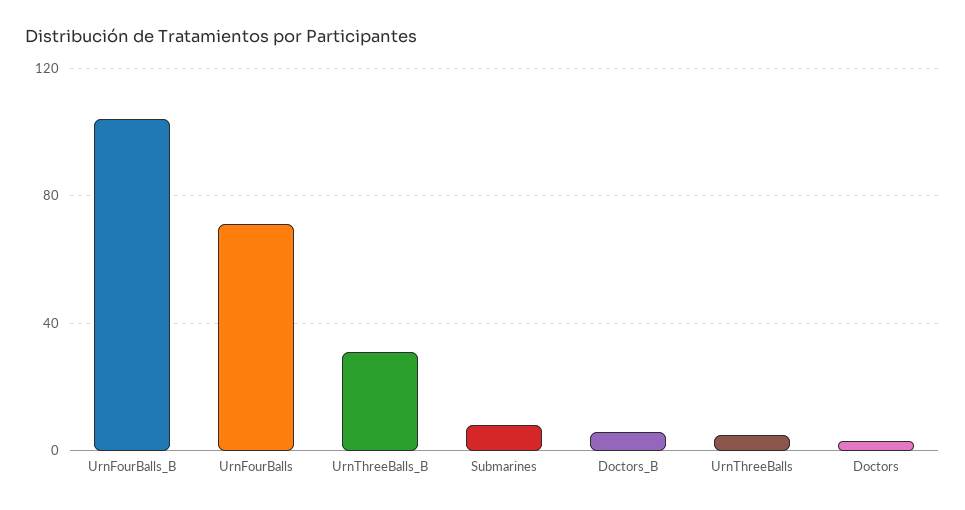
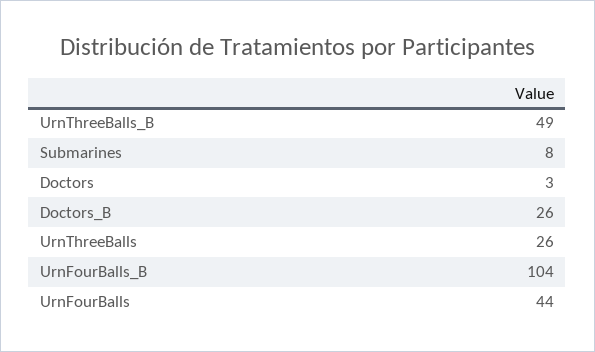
UrnFourBalls: 70 -> 44
UrnThreeBalls_B: 30 -> 49
Doctors_B: 5 -> 26
UrnThreeBalls: 5 -> 26

